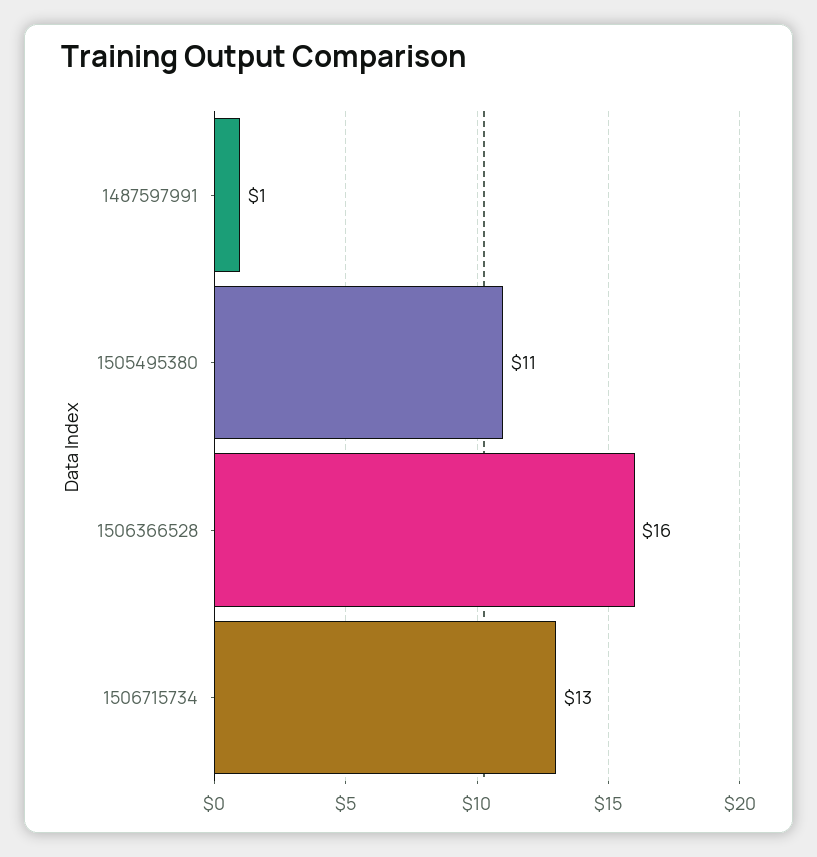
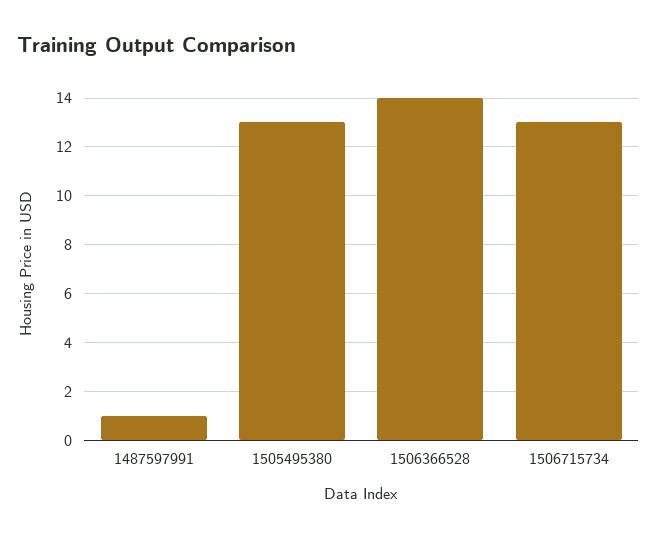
1505495380: 11 -> 13
1506366528: 16 -> 14

